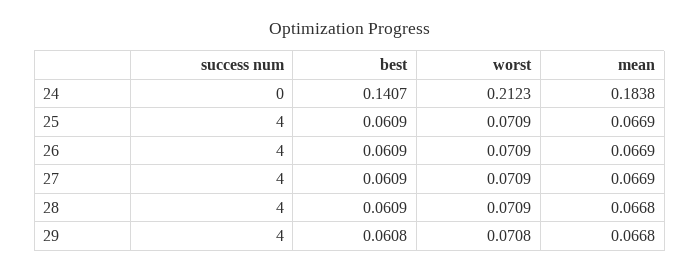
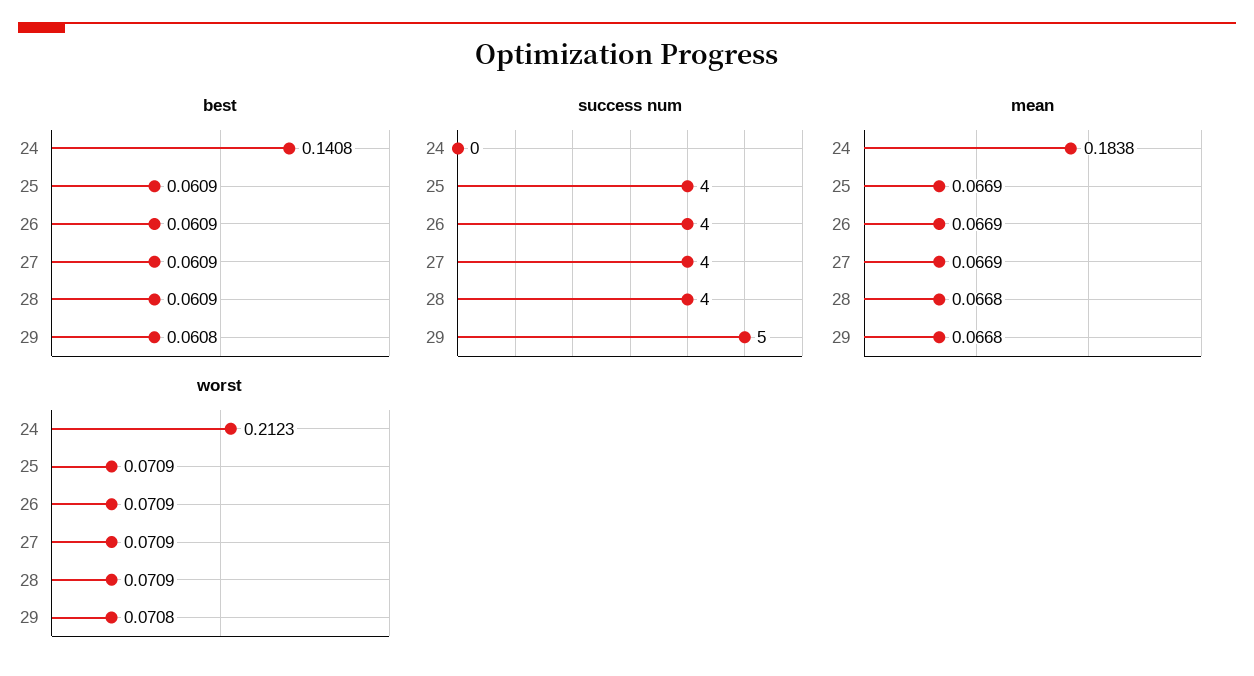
best, 24: 0.1407 -> 0.1408
success num, 29: 4 -> 5

